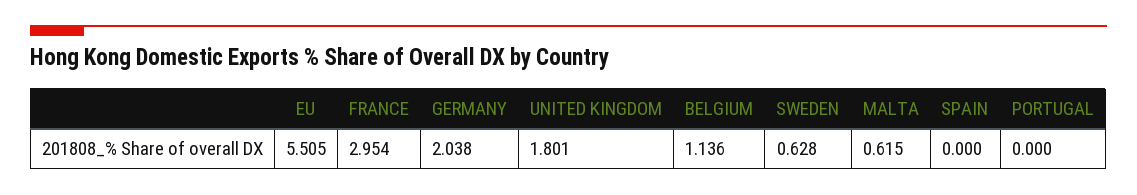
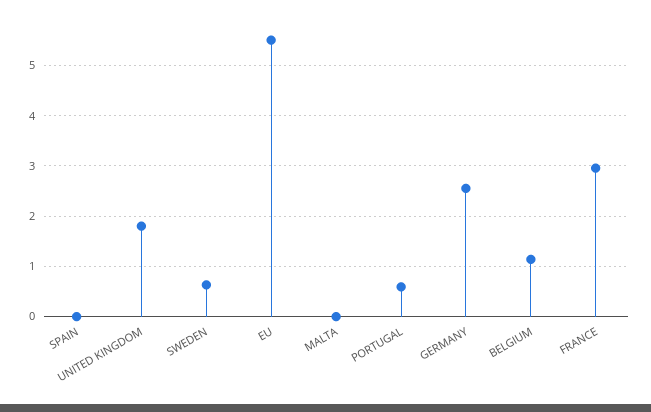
GERMANY: 2.038 -> 2.6
MALTA: 0.615 -> 0
PORTUGAL: 0 -> 0.6

